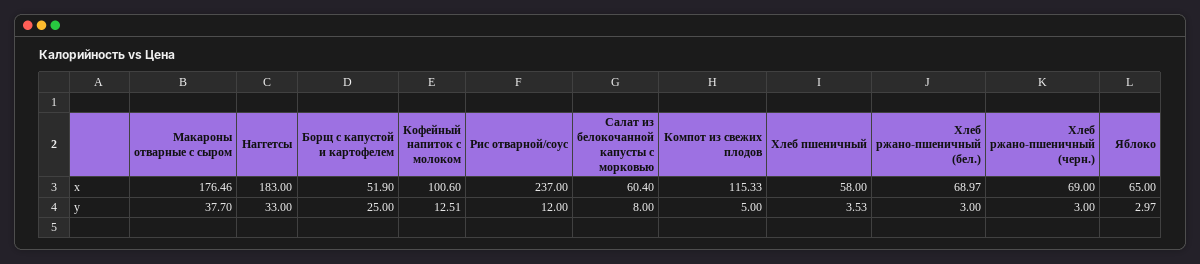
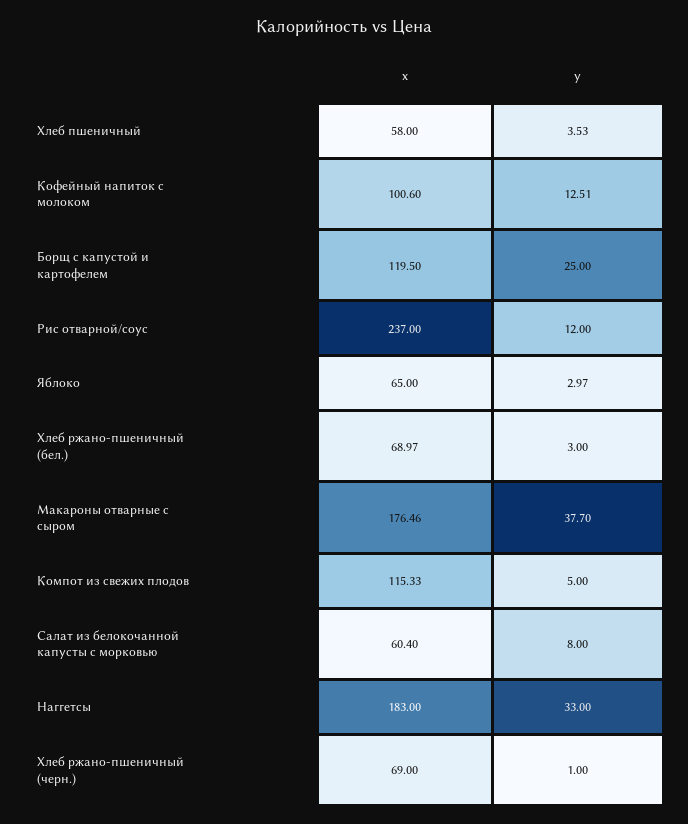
Борщ с капустой и картофелем, x: 51.9 -> 119.5
Хлеб ржано-пшеничный (черн.), y: 3 -> 1

